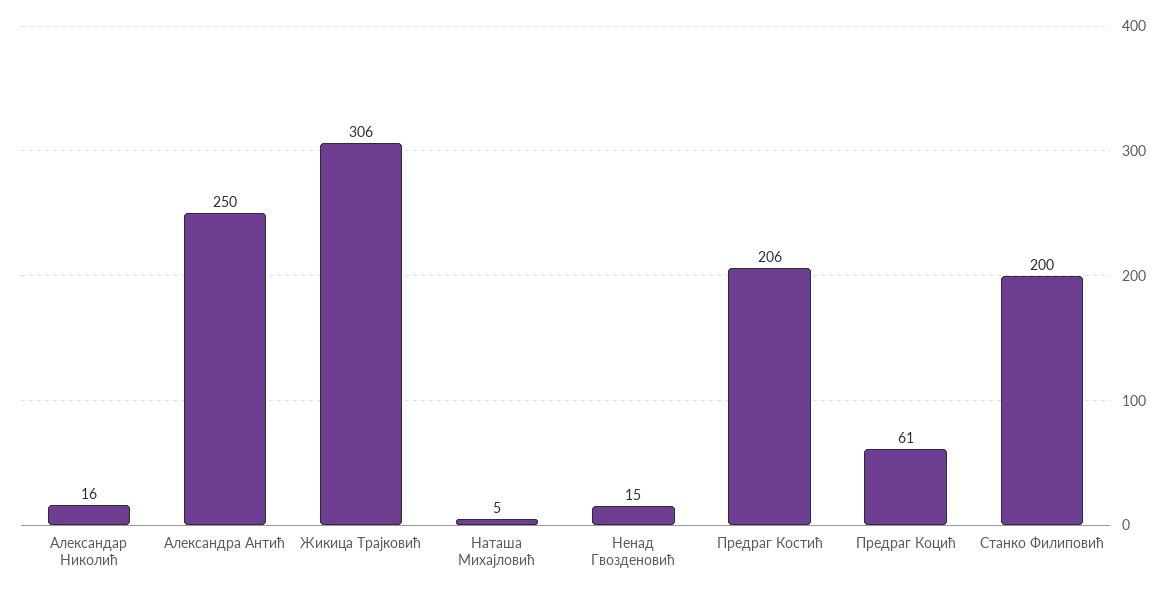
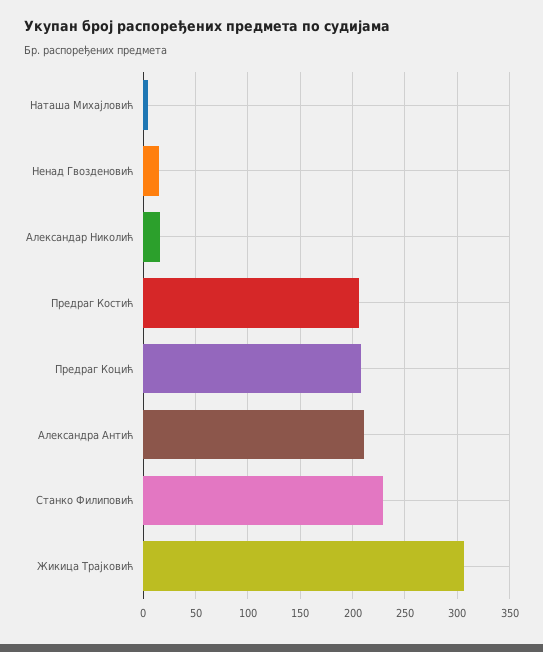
Александра Антић: 250 -> 210
Предраг Коцић: 61 -> 210
Станко Филиповић: 200 -> 230

